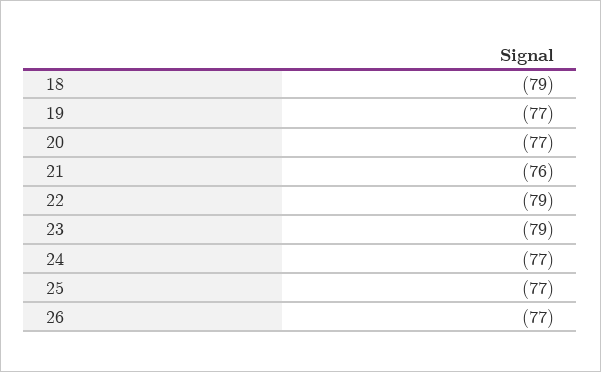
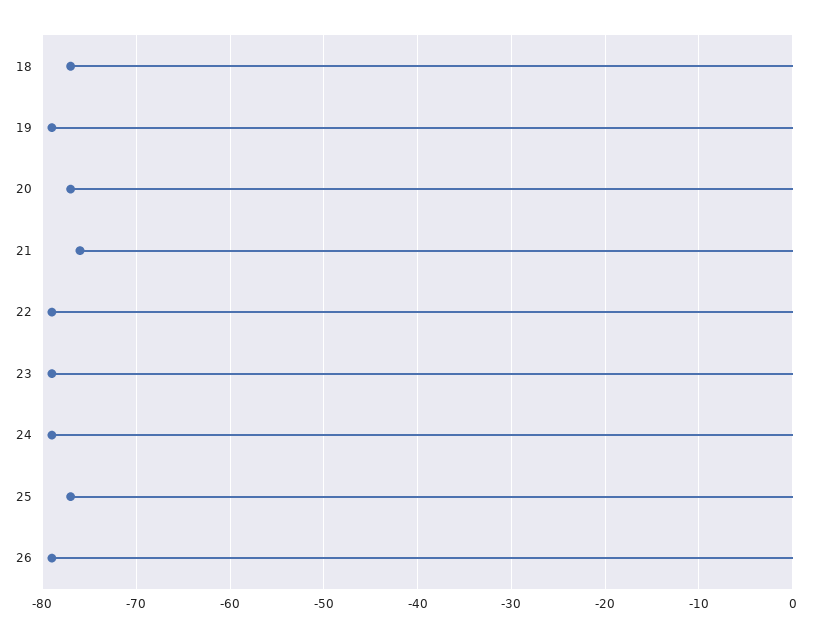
18: -79 -> -77
19: -77 -> -79
24: -77 -> -79
26: -77 -> -79

